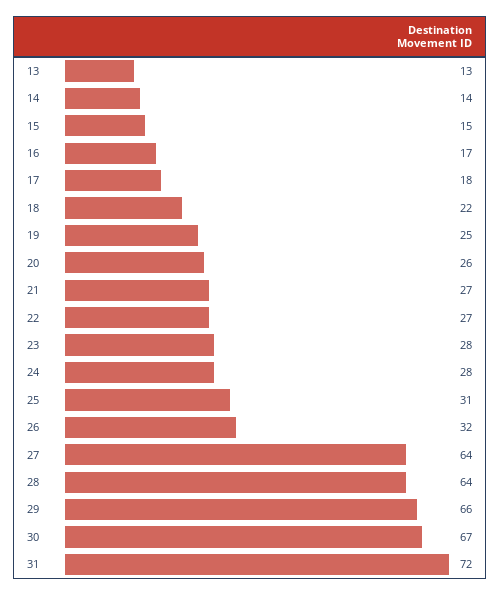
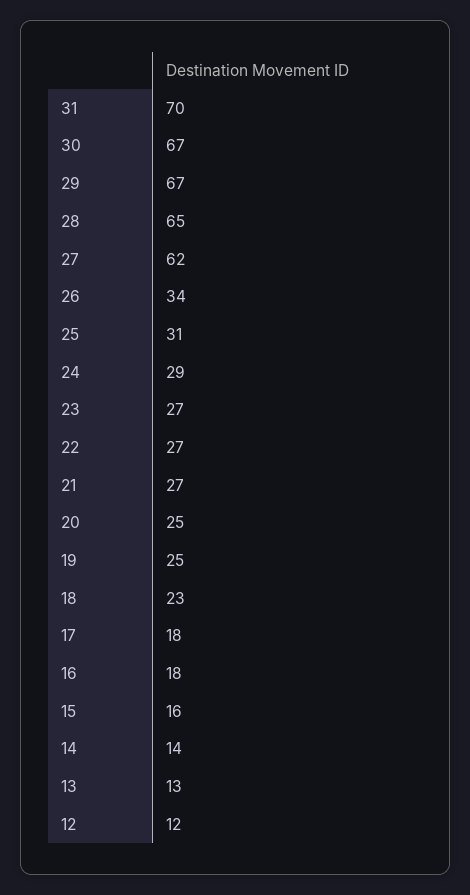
15: 15 -> 16
16: 17 -> 18
18: 22 -> 23
20: 26 -> 25
23: 28 -> 27
24: 28 -> 29
26: 32 -> 34
27: 64 -> 62
28: 64 -> 65
29: 66 -> 67
31: 72 -> 70
12: none -> 12

